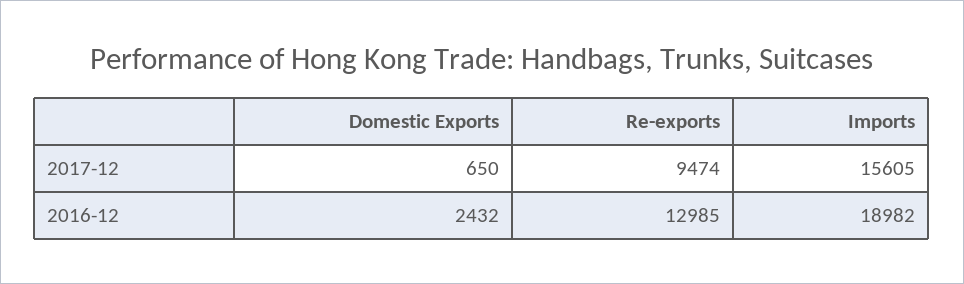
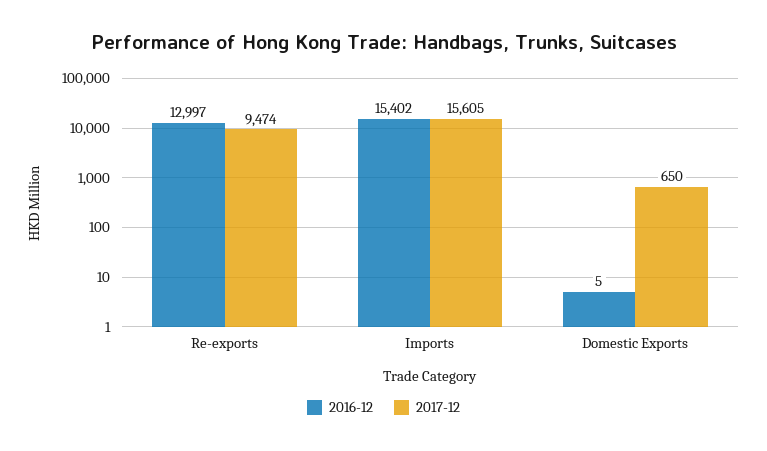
2016-12, Domestic Exports: 2432 -> 5
2016-12, Re-exports: 12985 -> 12997
2016-12, Imports: 18982 -> 15402

